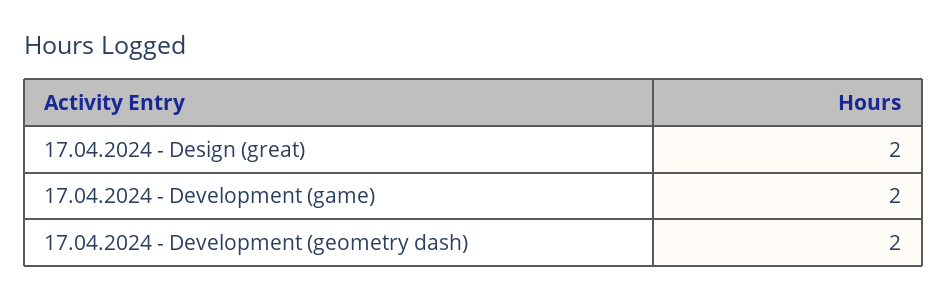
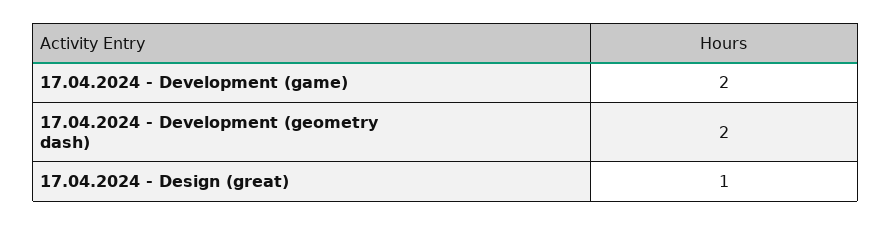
17.04.2024 - Design (great): 2 -> 1

